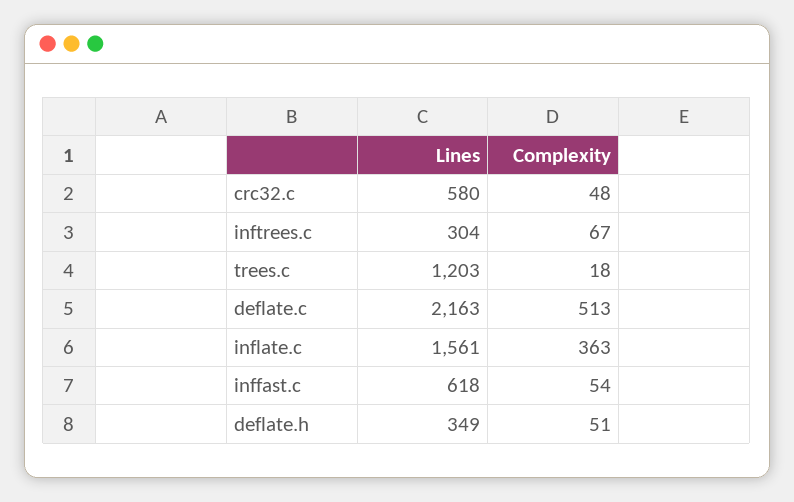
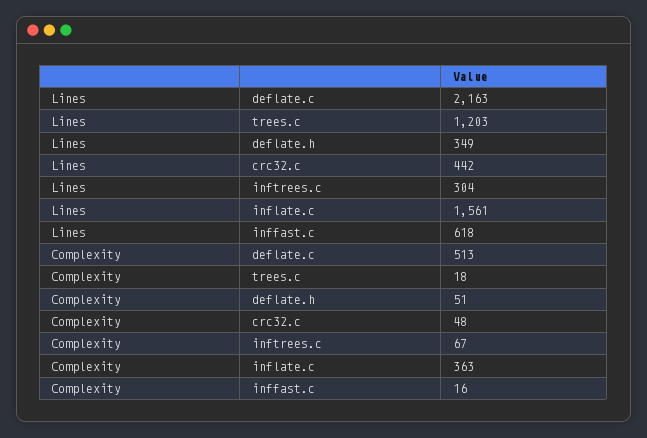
Lines, crc32.c: 580 -> 442
Complexity, inffast.c: 54 -> 16

